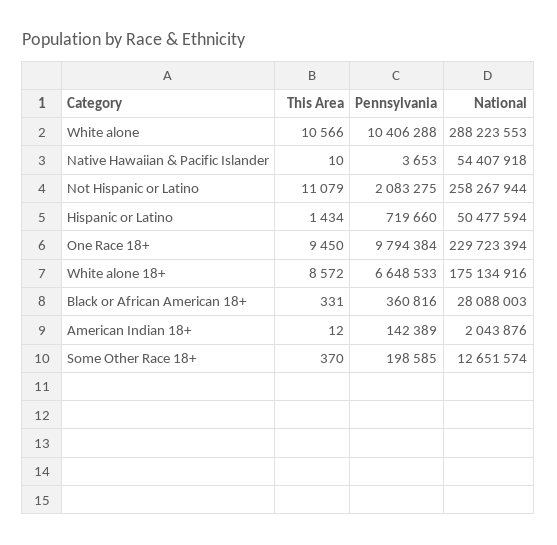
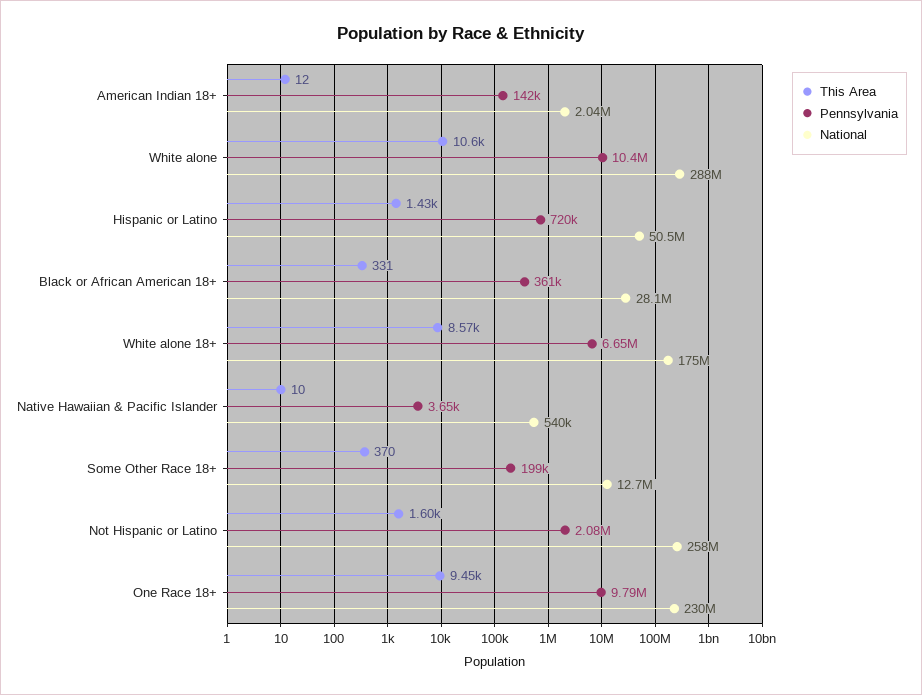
National, Native Hawaiian & Pacific Islander: 54407918 -> 540000
This Area, Not Hispanic or Latino: 11079 -> 1600

